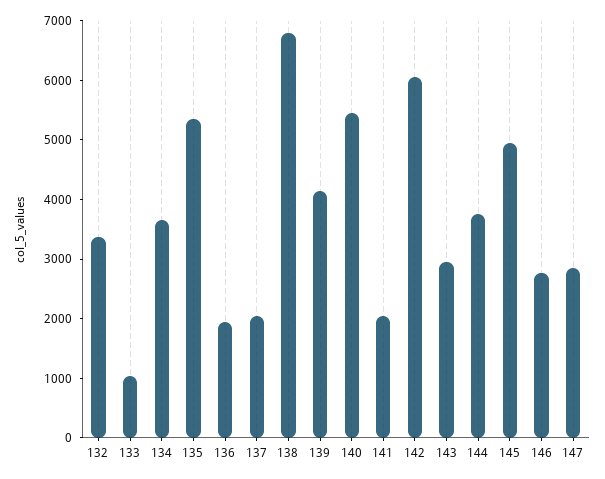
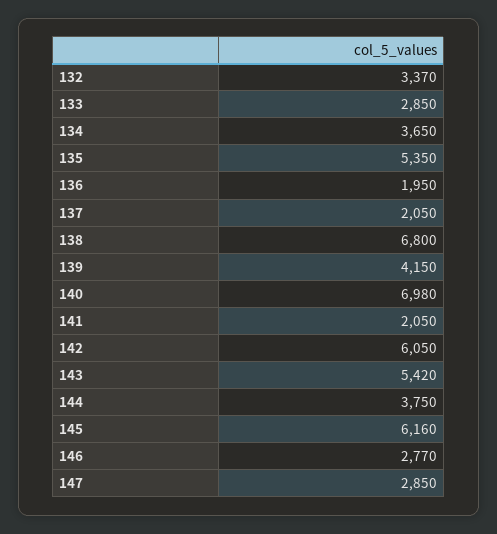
133: 1000 -> 2850
140: 5400 -> 6980
143: 3000 -> 5420
145: 5000 -> 6160

